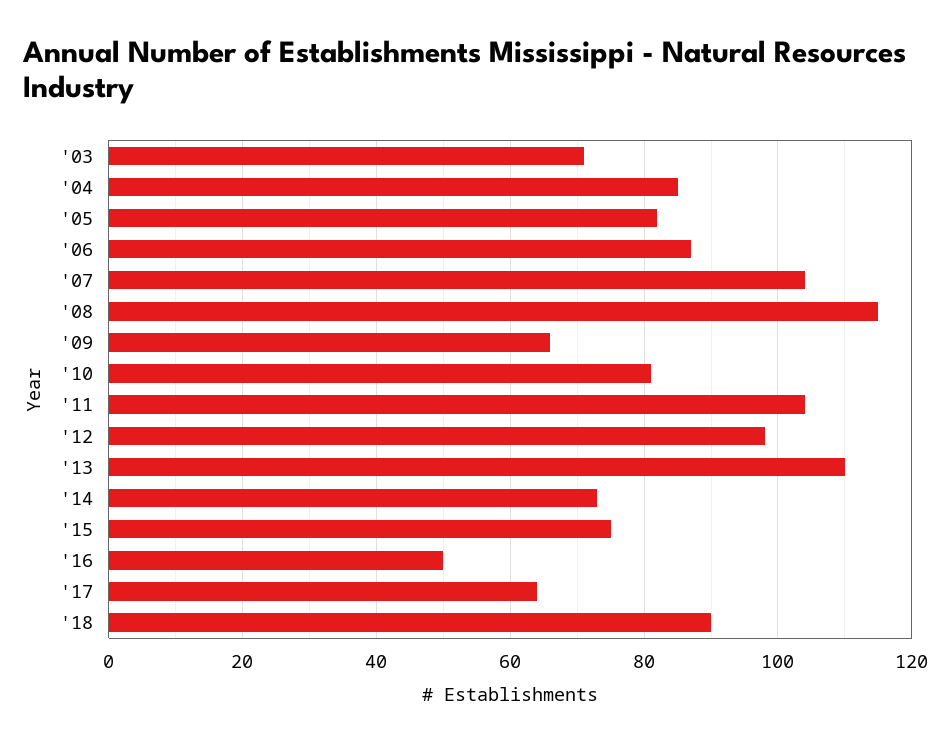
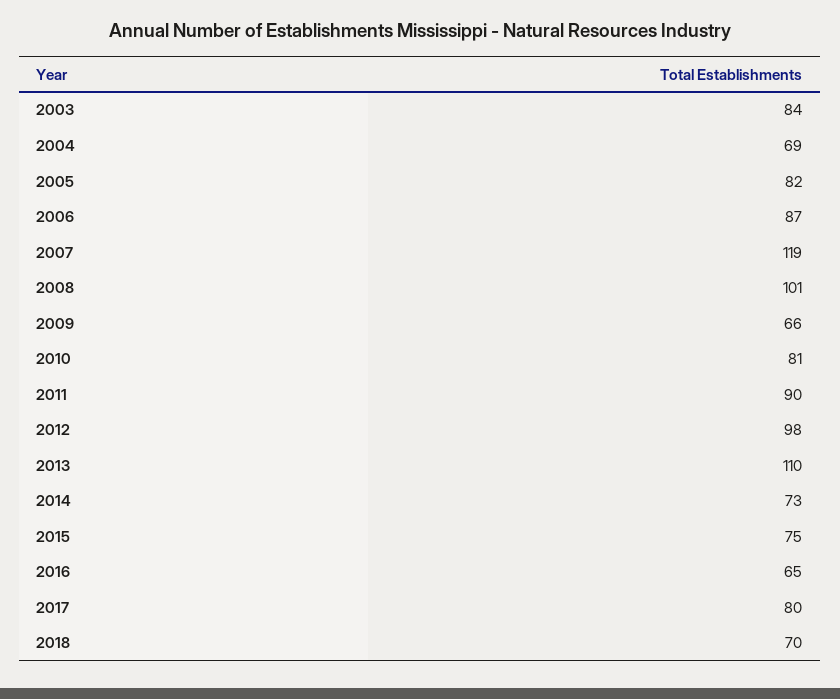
'03: 70 -> 84
'04: 85 -> 69
'07: 105 -> 119
'08: 115 -> 101
'11: 105 -> 90
'16: 50 -> 65
'17: 65 -> 80
'18: 90 -> 70

